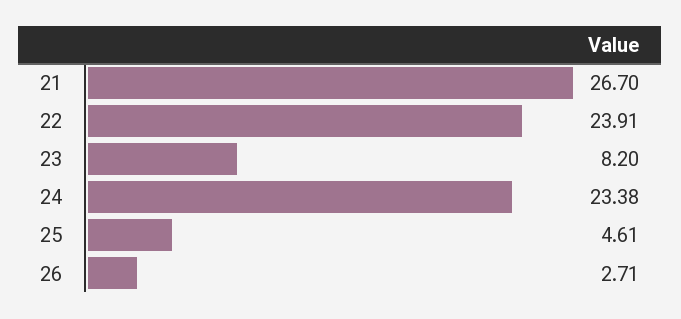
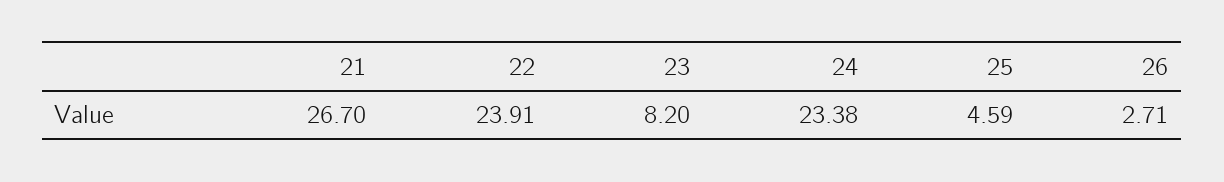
25: 4.61 -> 4.59

